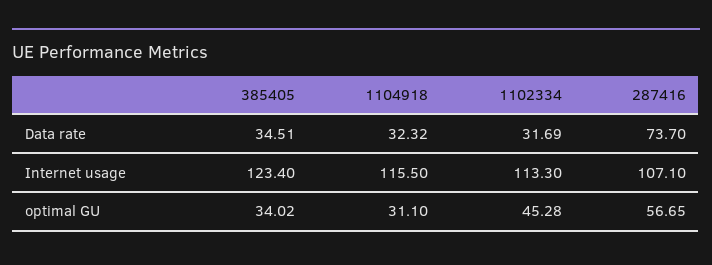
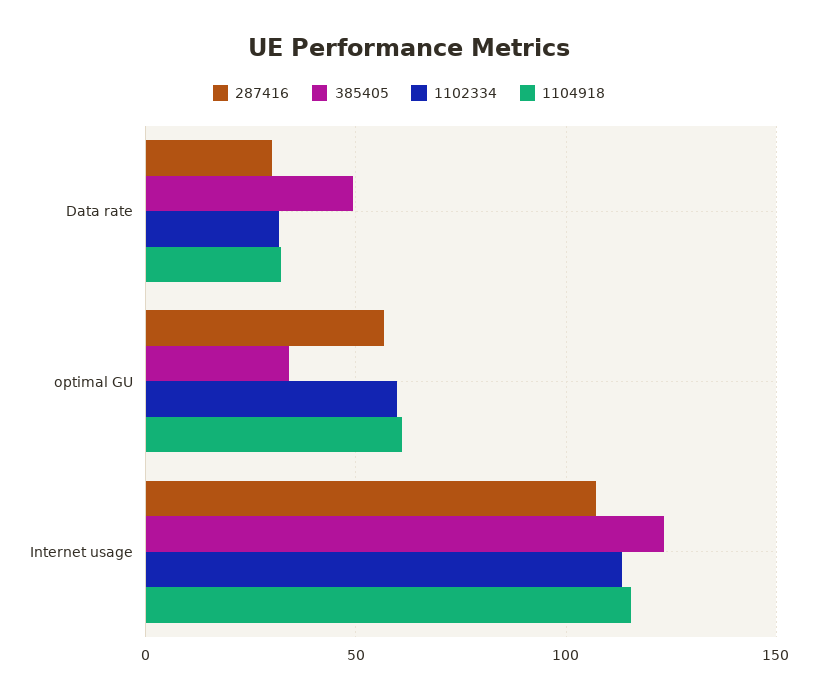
385405, Data rate: 34.51 -> 50
287416, Data rate: 73.7 -> 30
1104918, optimal GU: 31.1 -> 60
1102334, optimal GU: 45.28 -> 60

